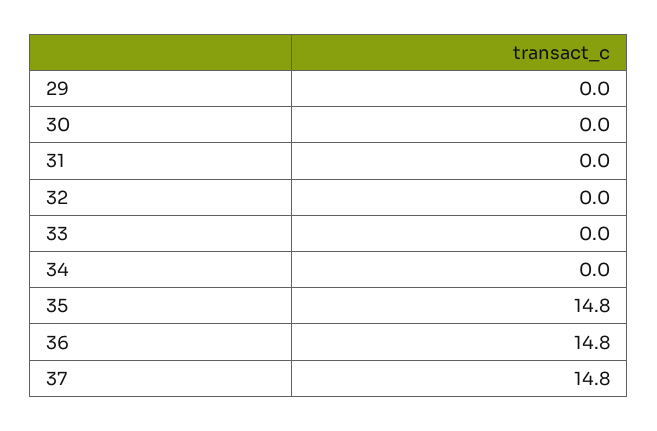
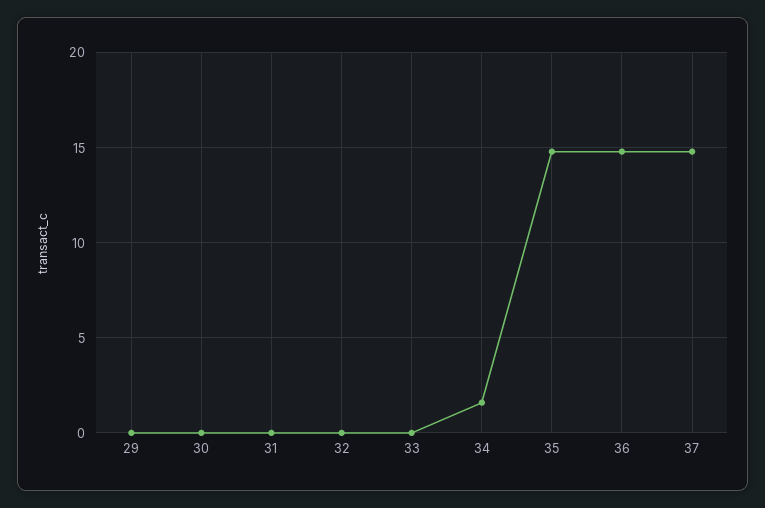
34: 0 -> 1.5

